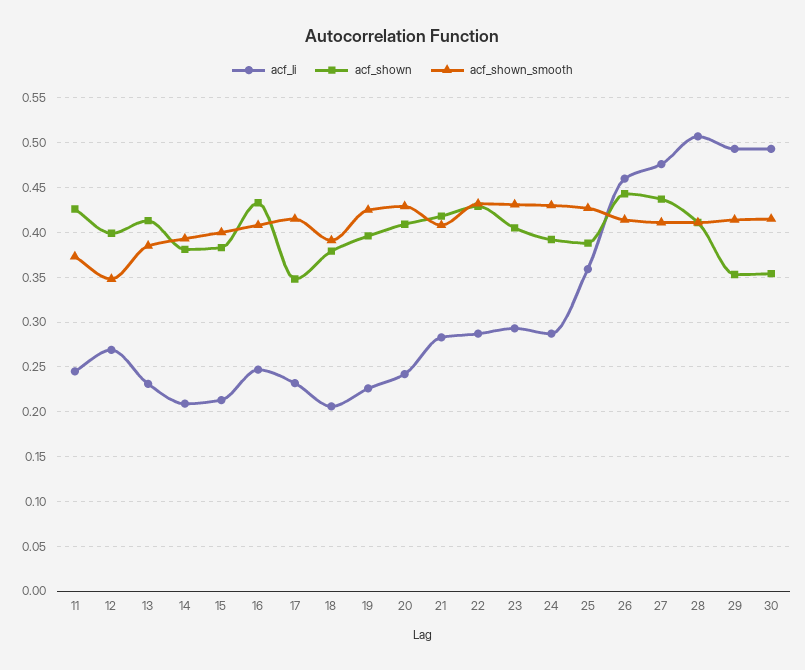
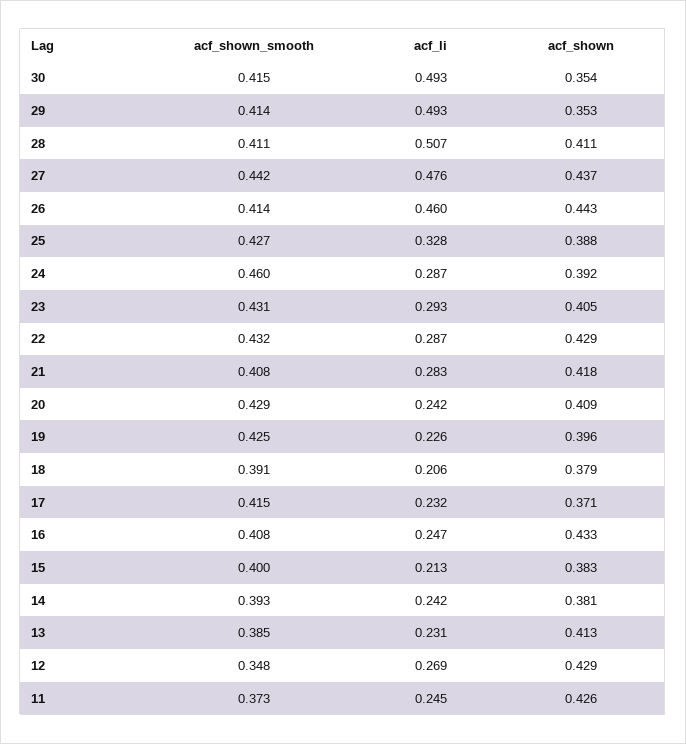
acf_shown, 12: 0.4 -> 0.429
acf_li, 14: 0.21 -> 0.242
acf_shown, 17: 0.35 -> 0.371
acf_shown_smooth, 24: 0.43 -> 0.46
acf_li, 25: 0.36 -> 0.328
acf_shown_smooth, 27: 0.41 -> 0.442

